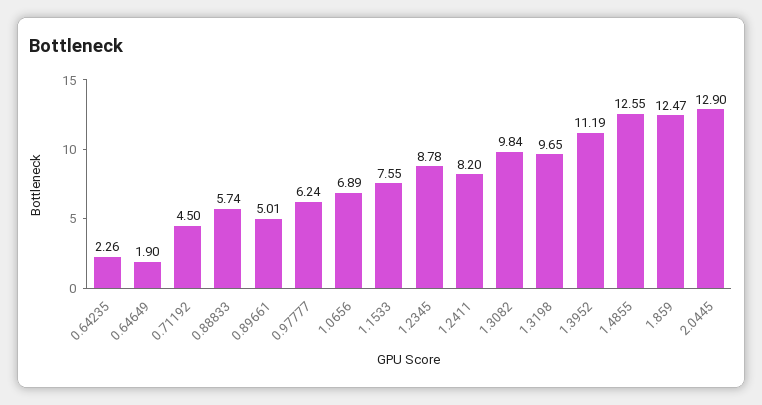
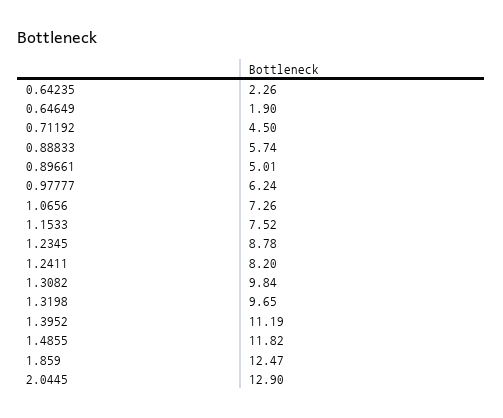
1.0656: 6.89 -> 7.26
1.1533: 7.55 -> 7.52
1.4855: 12.55 -> 11.82

